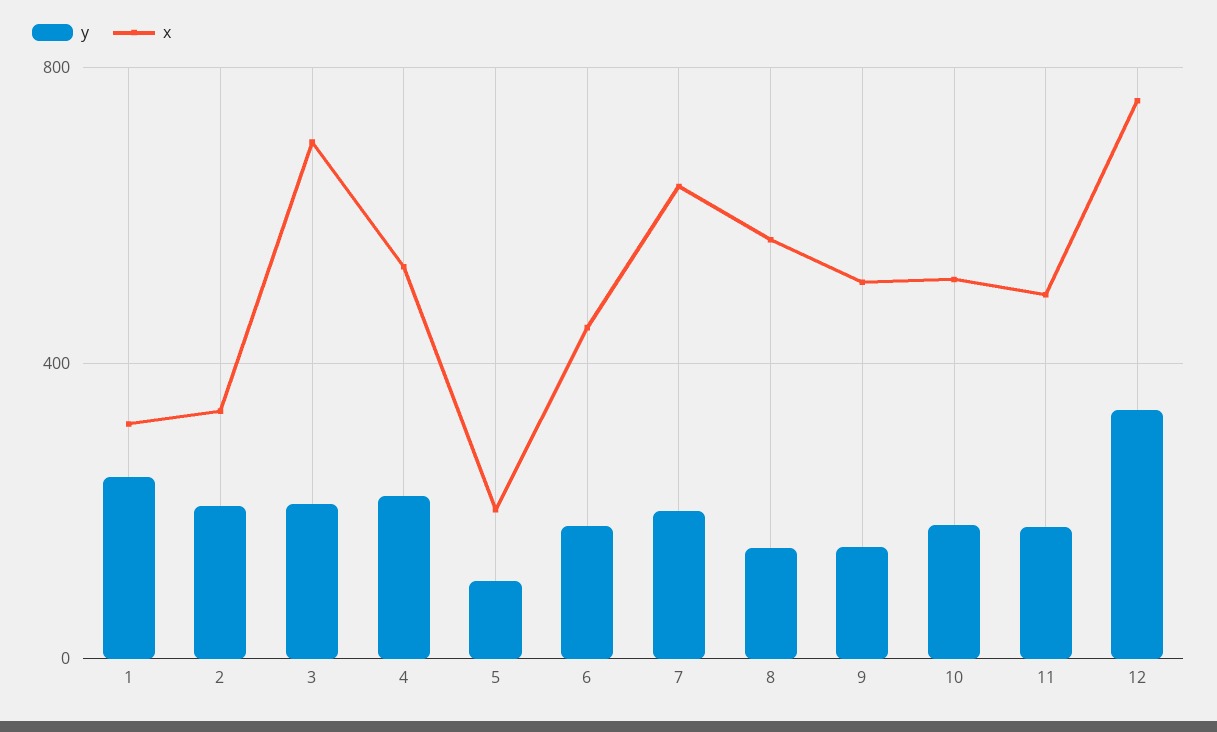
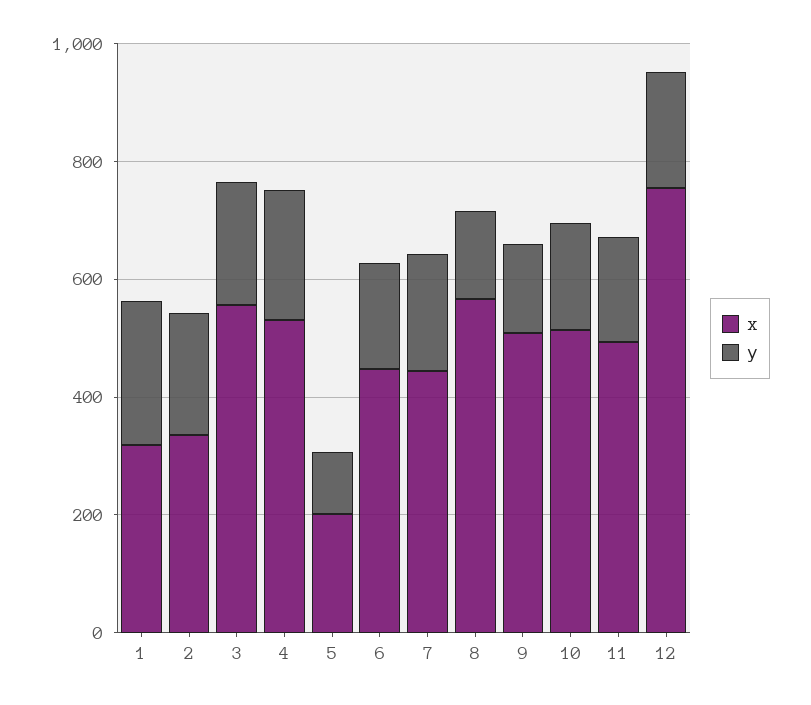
x, 3: 700 -> 550
x, 7: 650 -> 450
y, 12: 350 -> 200

